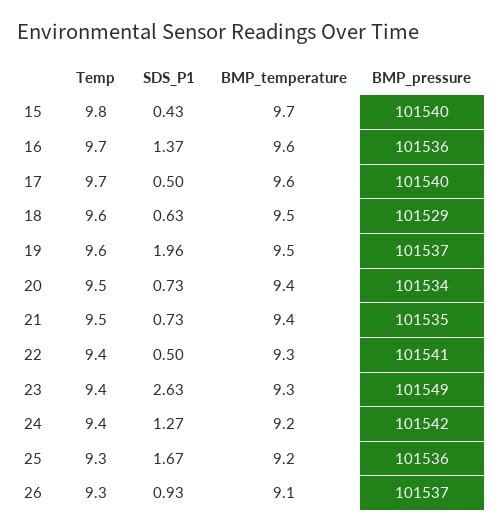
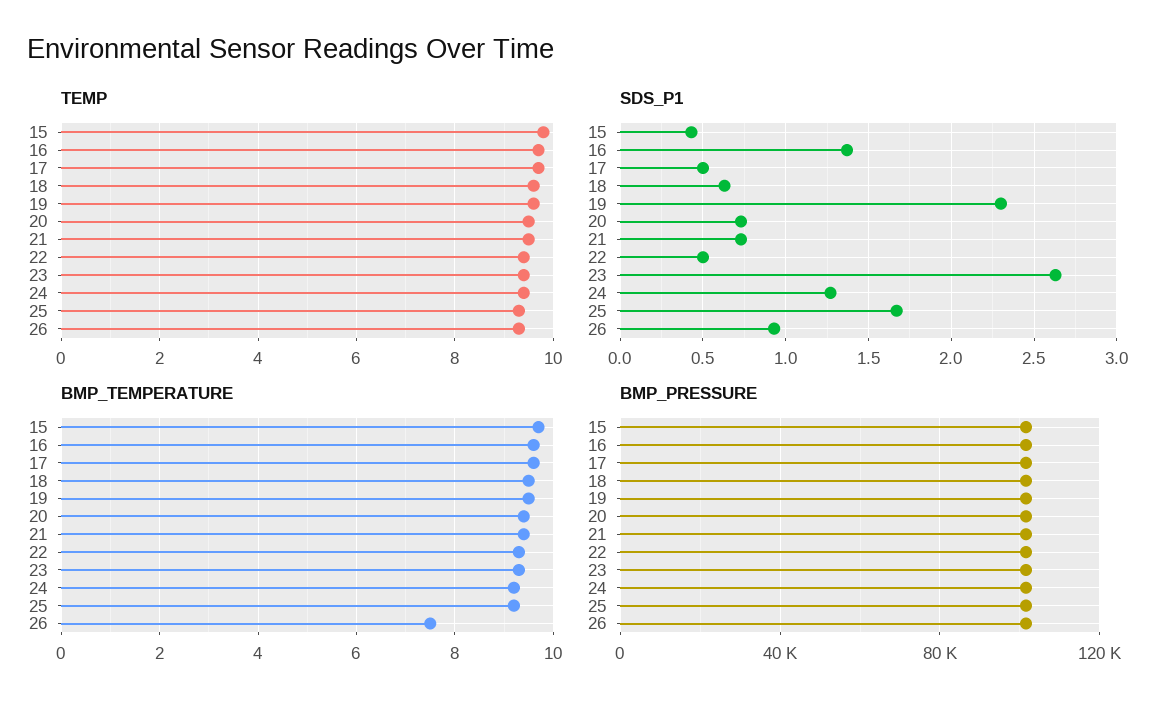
SDS_P1, 19: 1.96 -> 2.3
BMP_temperature, 26: 9.1 -> 7.5

